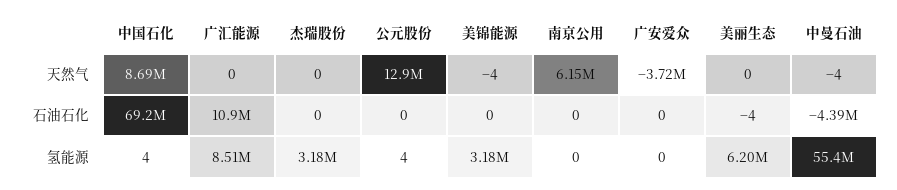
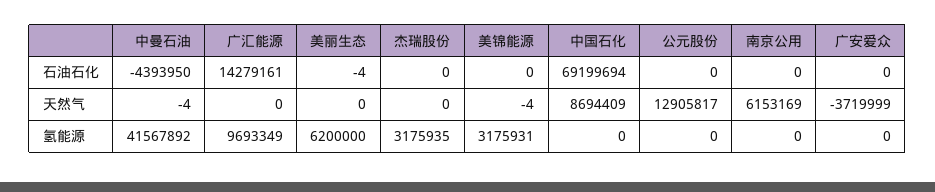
广汇能源, 石油石化: 10900000 -> 14279161
中国石化, 氢能源: 4 -> 0
广汇能源, 氢能源: 8510000 -> 9693349
公元股份, 氢能源: 4 -> 0
中曼石油, 氢能源: 55400000 -> 41567892

